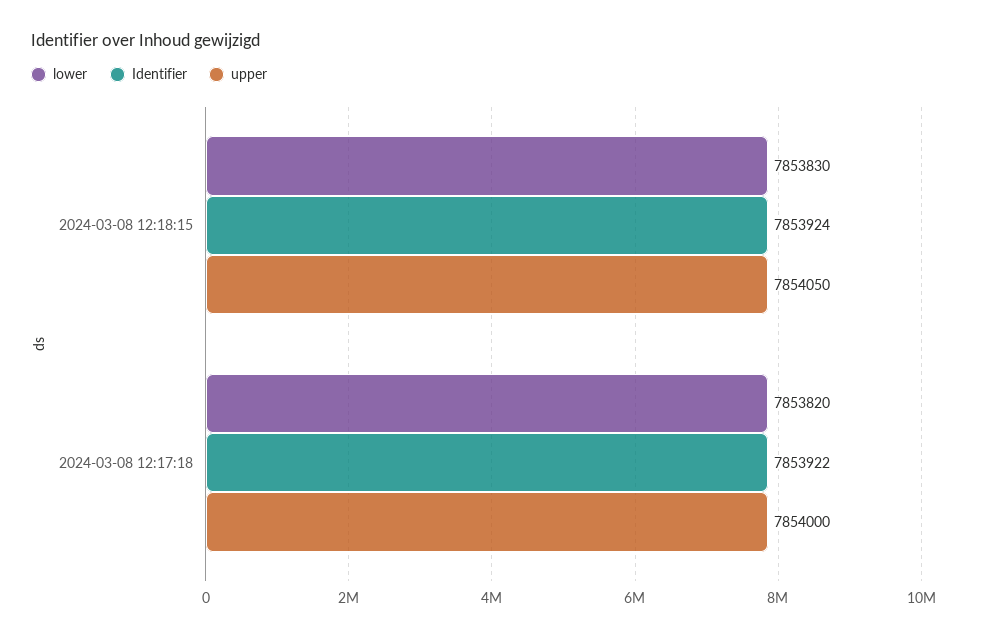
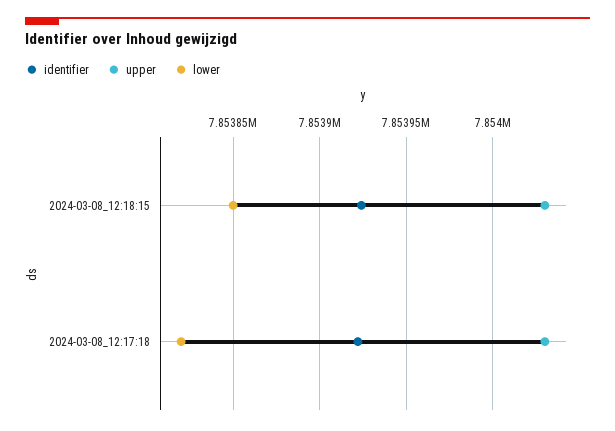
lower, 2024-03-08 12:18:15: 7853830 -> 7853850
upper, 2024-03-08 12:18:15: 7854050 -> 7854030
upper, 2024-03-08 12:17:18: 7854000 -> 7854030

